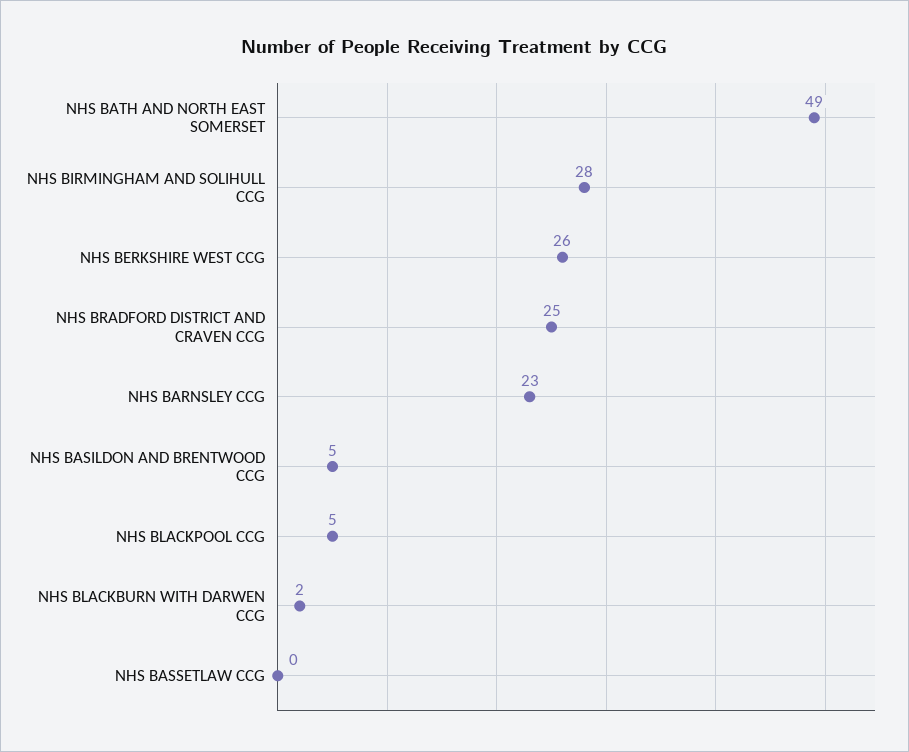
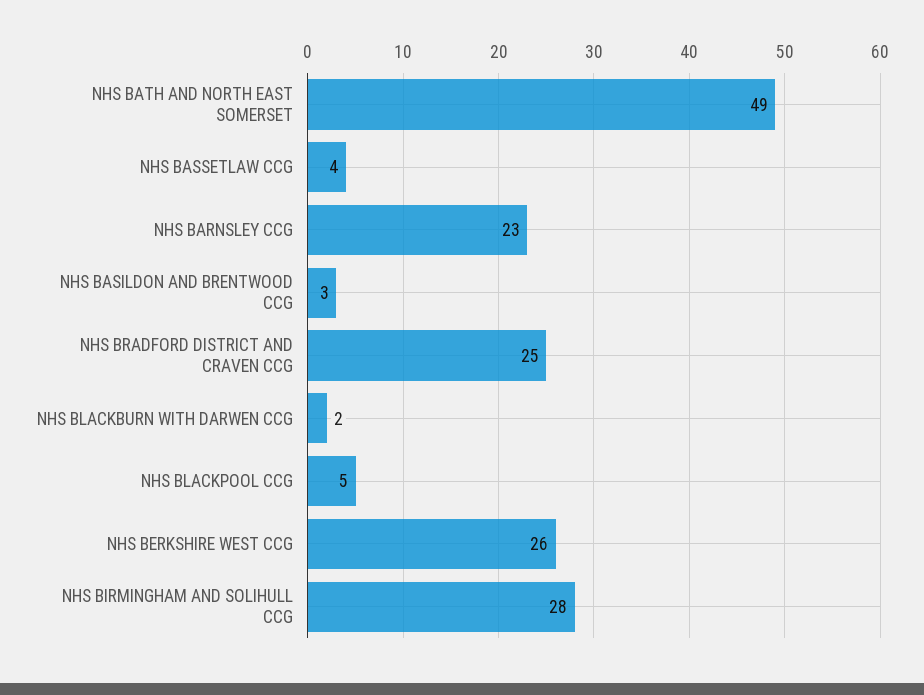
NHS BASILDON AND BRENTWOOD CCG: 5 -> 3
NHS BASSETLAW CCG: 0 -> 4

